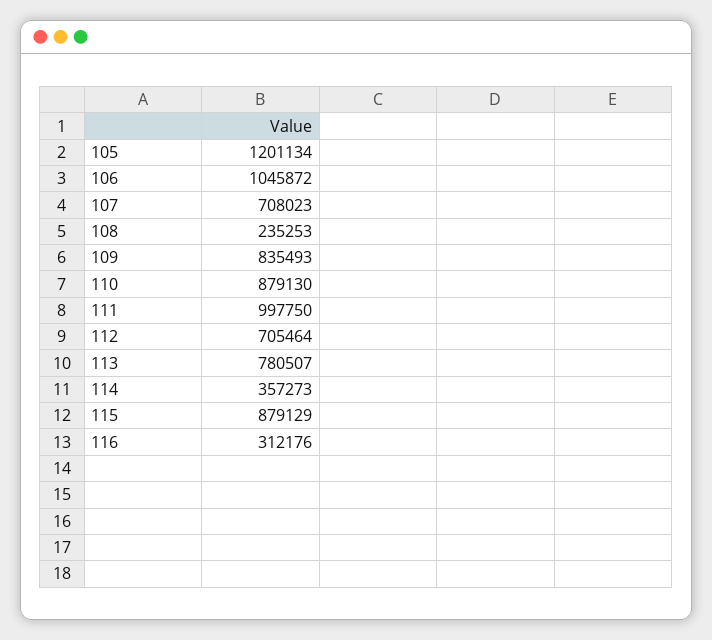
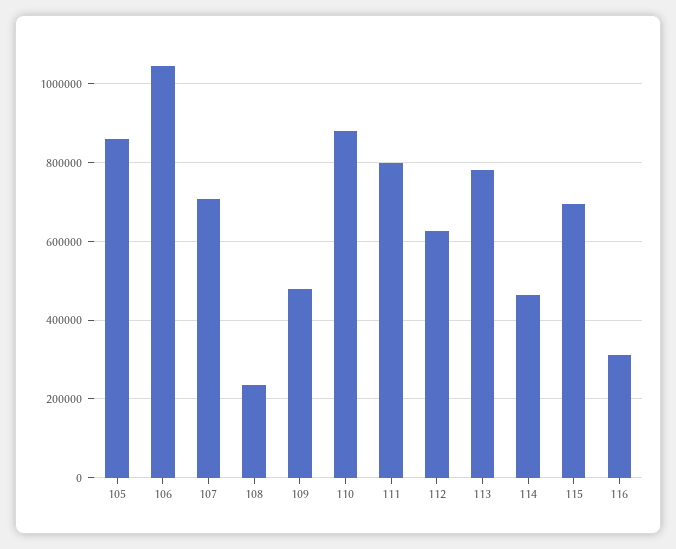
105: 1201134 -> 860000
109: 835493 -> 480000
111: 997750 -> 800000
112: 705464 -> 620000
114: 357273 -> 460000
115: 879129 -> 700000

